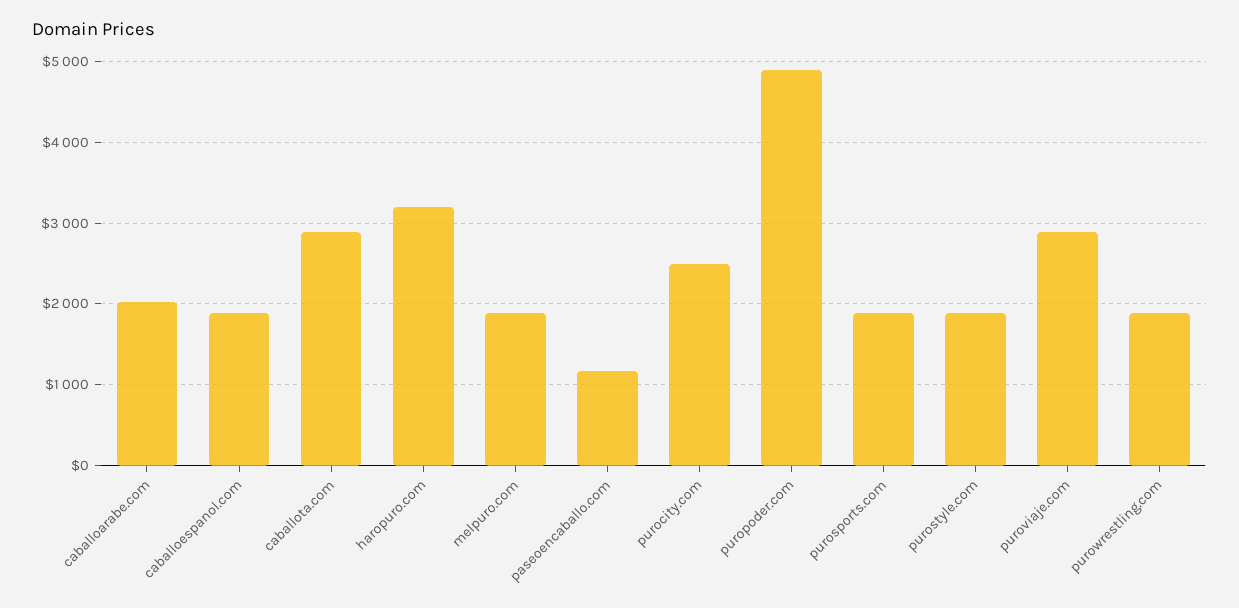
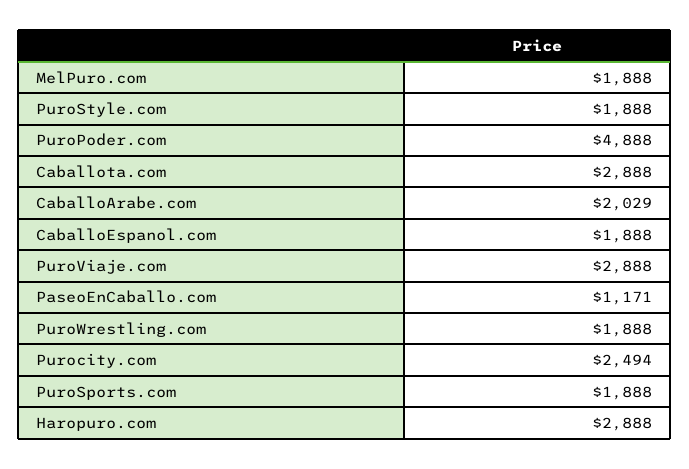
haropuro.com: 3200 -> 2888

